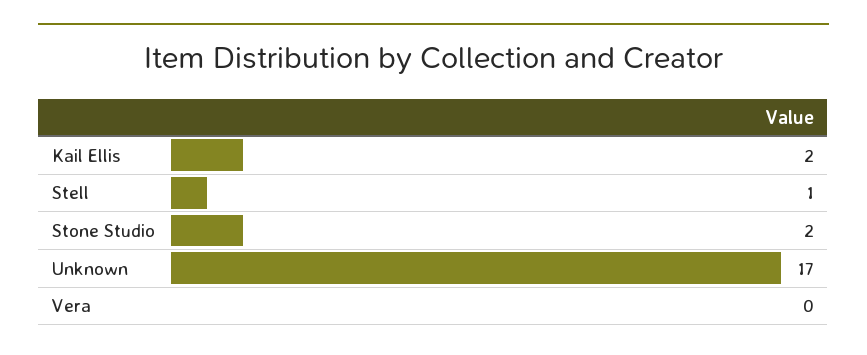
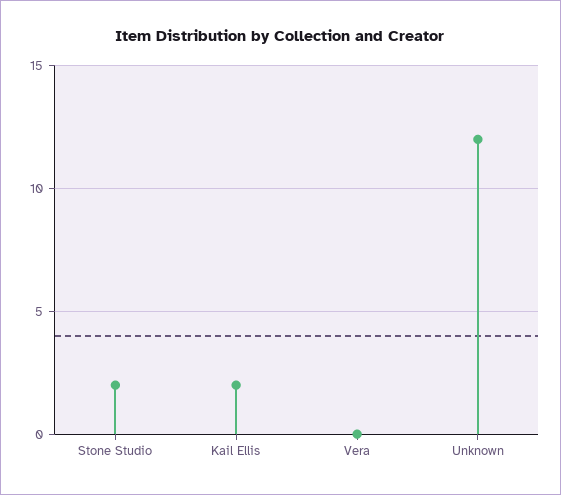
Stell: 1 -> none
Unknown: 17 -> 12

